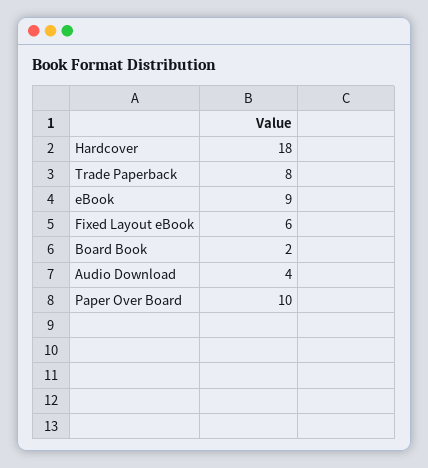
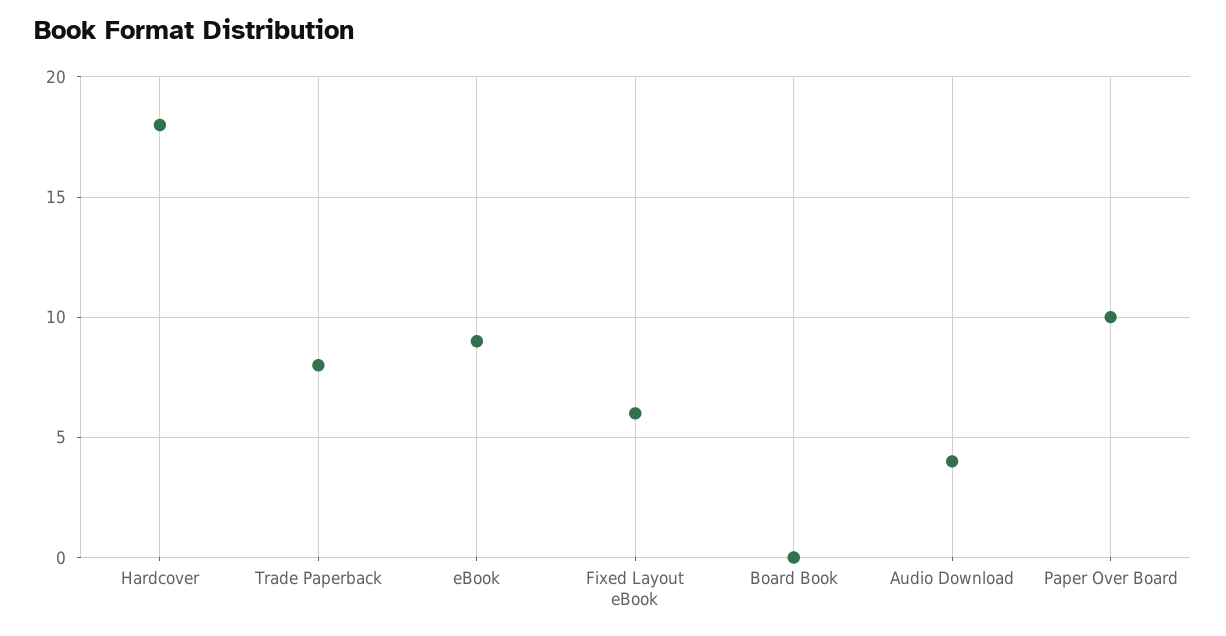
Board Book: 2 -> 0

